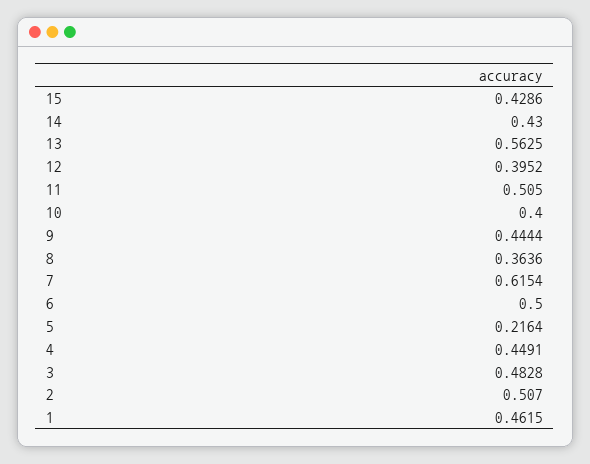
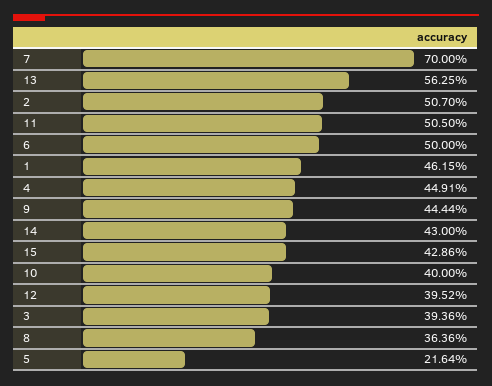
7: 0.6154 -> 0.7
3: 0.4828 -> 0.3936

